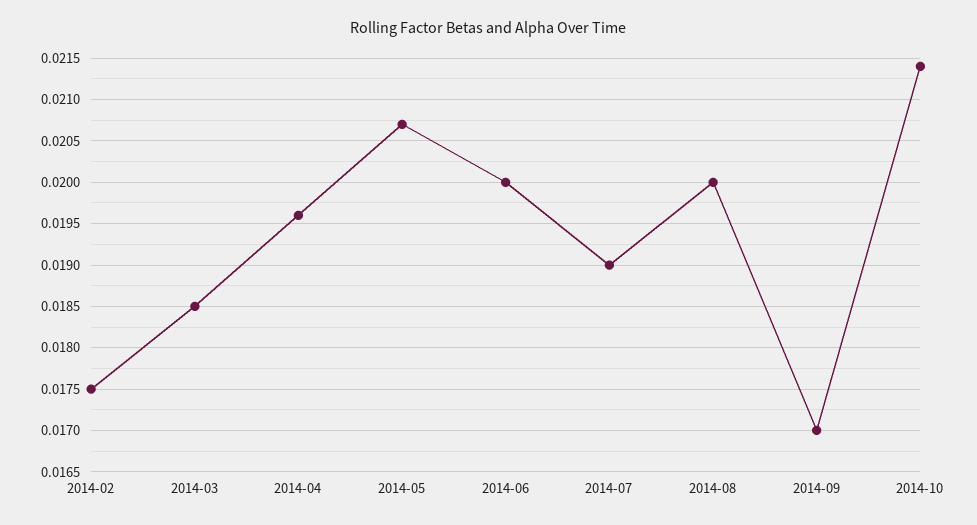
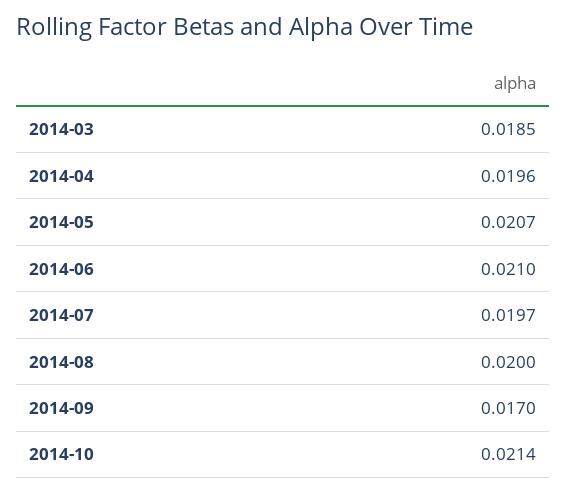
2014-02: 0.0175 -> none
2014-06: 0.02 -> 0.021
2014-07: 0.019 -> 0.0197

